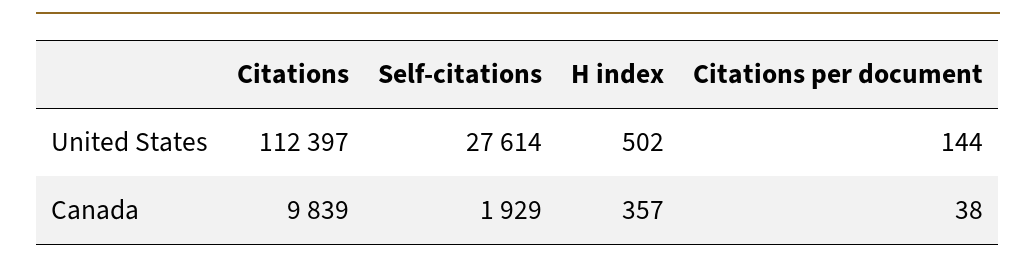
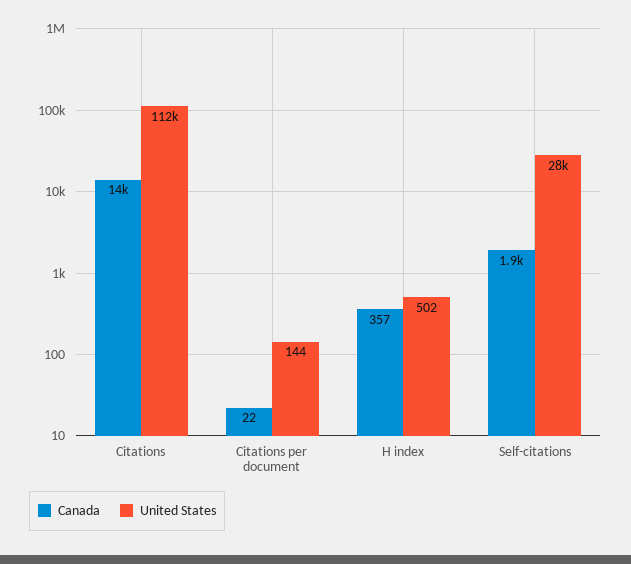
Canada, Citations: 9839 -> 14000
Canada, Citations per document: 38 -> 22

